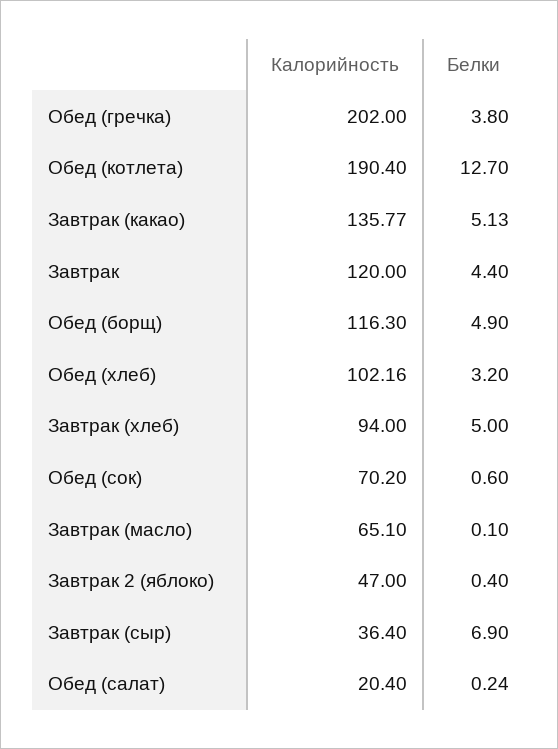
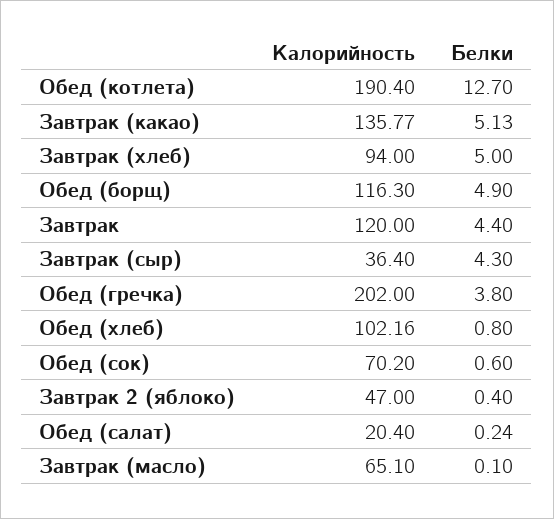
Белки, Обед (хлеб): 3.2 -> 0.8
Белки, Завтрак (сыр): 6.9 -> 4.3

